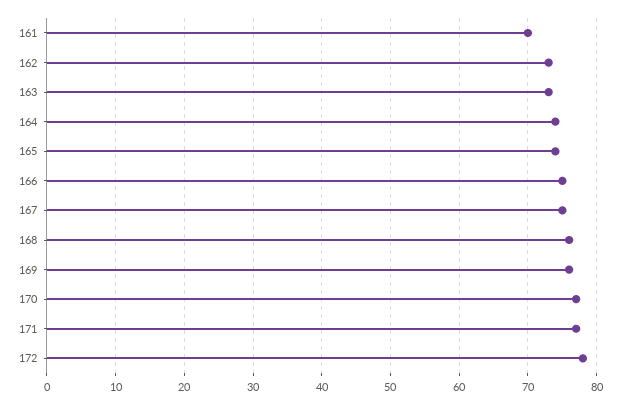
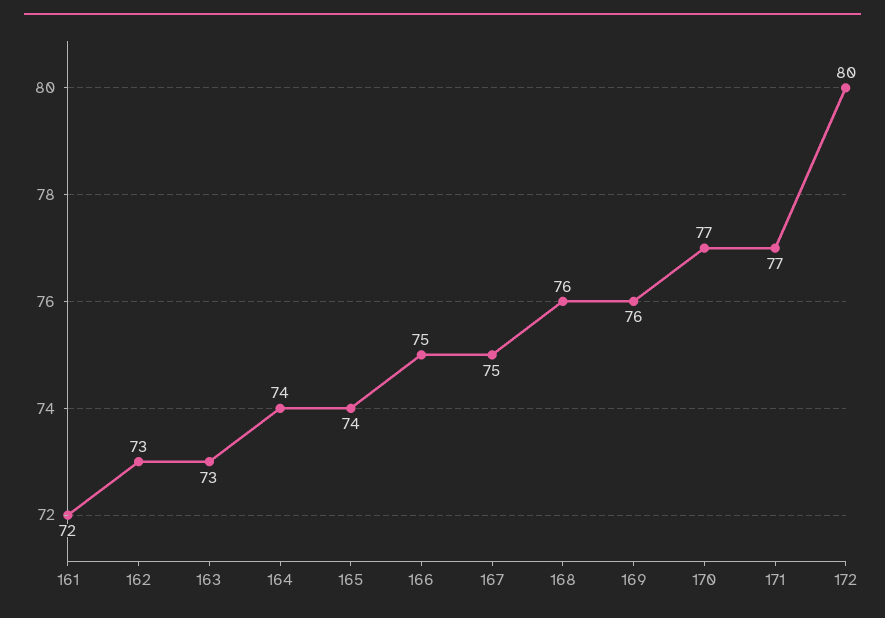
161: 70 -> 72
172: 78 -> 80

